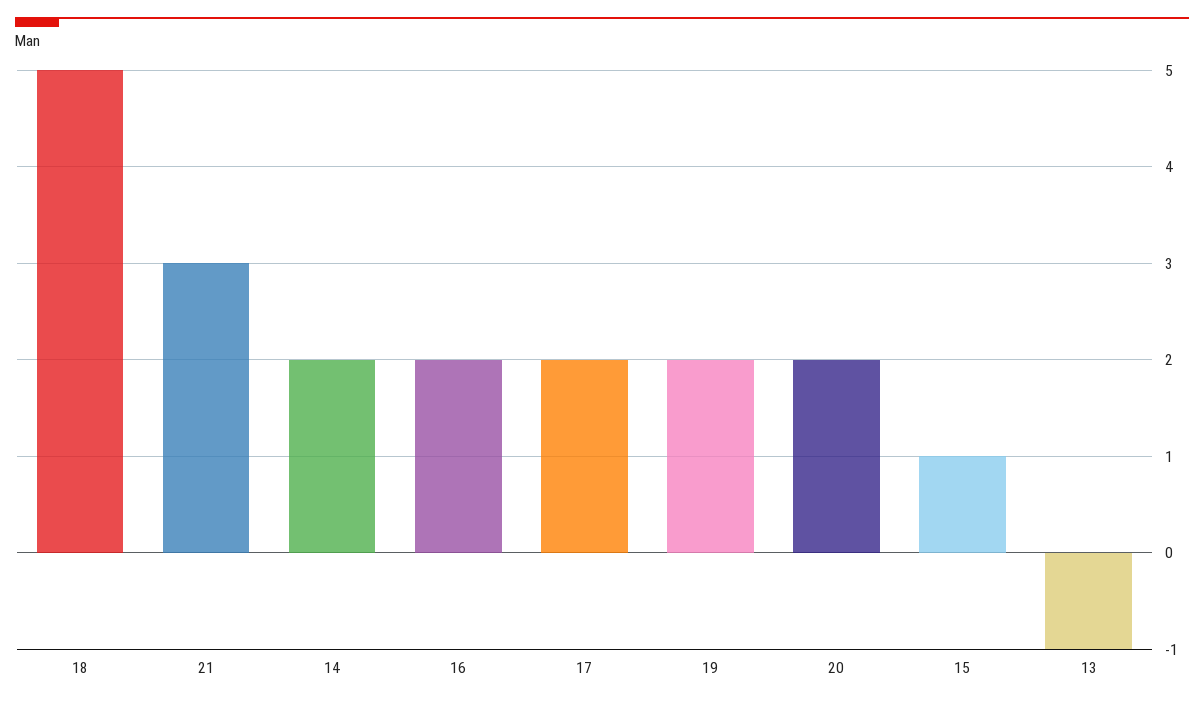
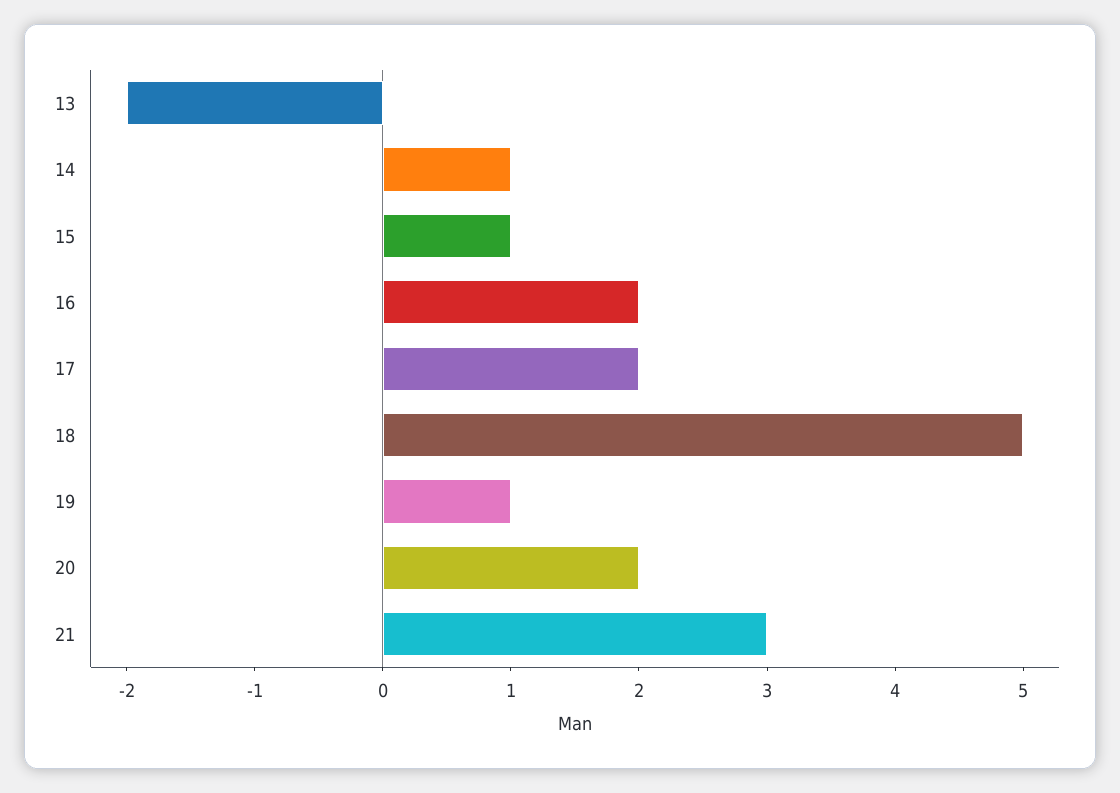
14: 2 -> 1
19: 2 -> 1
13: -1 -> -2

